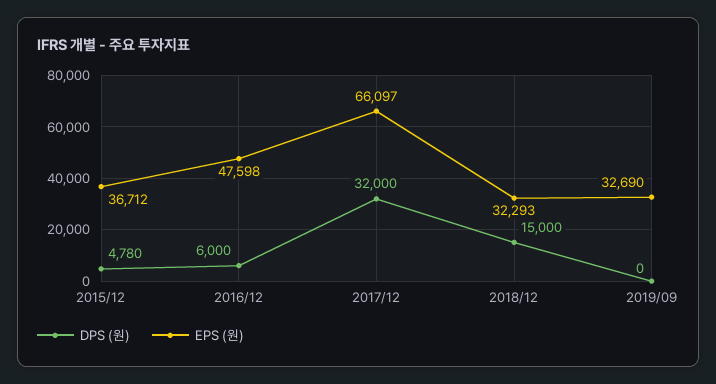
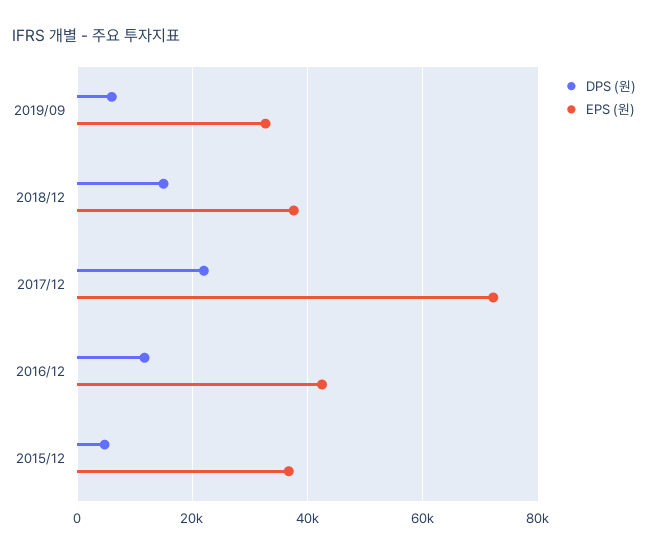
DPS (원), 2016/12: 6000 -> 12000
EPS (원), 2016/12: 47598 -> 42000
DPS (원), 2017/12: 32000 -> 22000
EPS (원), 2017/12: 66097 -> 72000
EPS (원), 2018/12: 32293 -> 38000
DPS (원), 2019/09: 0 -> 6000

